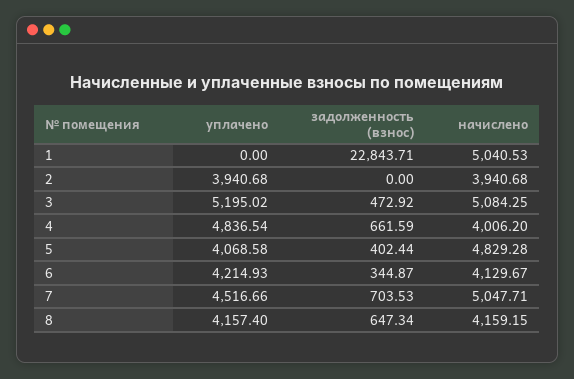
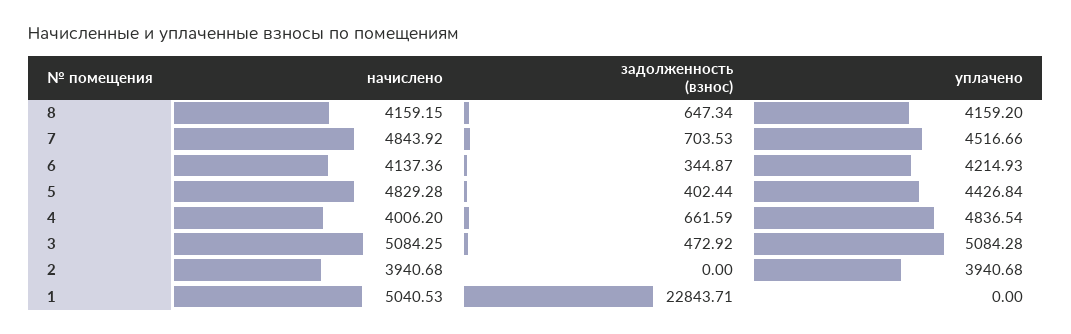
уплачено, 3: 5195.02 -> 5084.28
уплачено, 5: 4068.58 -> 4426.84
начислено, 6: 4129.67 -> 4137.36
начислено, 7: 5047.71 -> 4843.92
уплачено, 8: 4157.4 -> 4159.2

